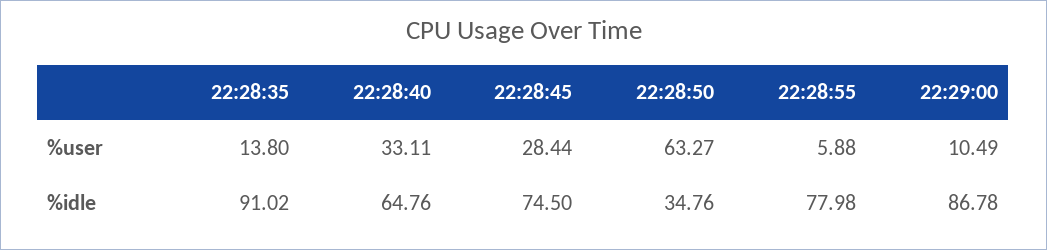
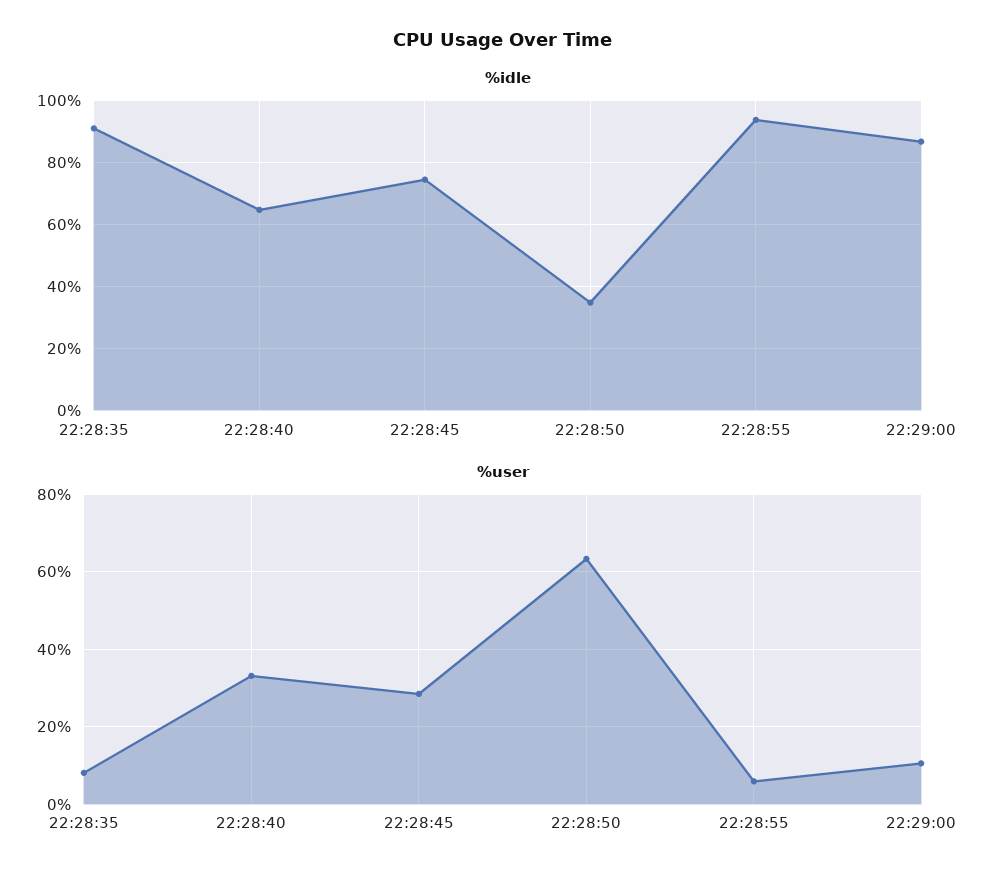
%user, 22:28:35: 13.8 -> 8
%idle, 22:28:55: 77.98 -> 94

